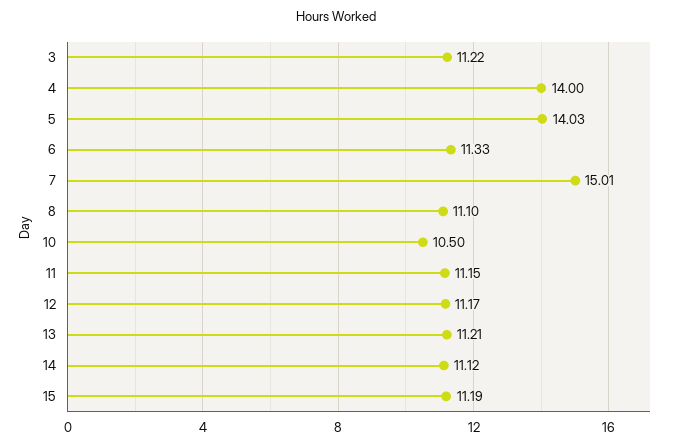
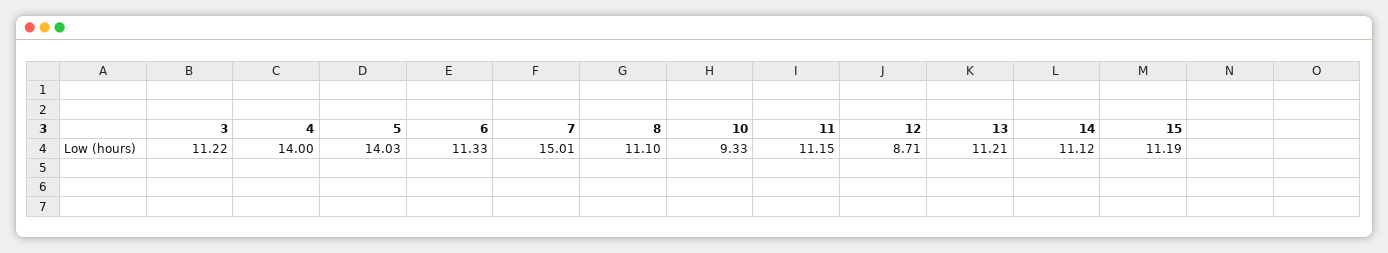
10: 10.5 -> 9.33
12: 11.17 -> 8.71

